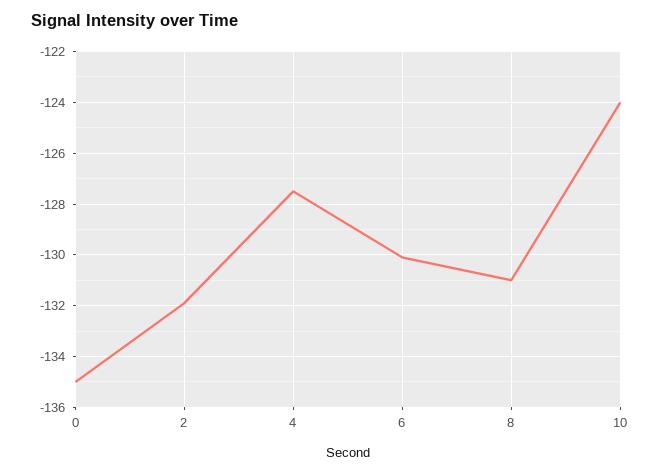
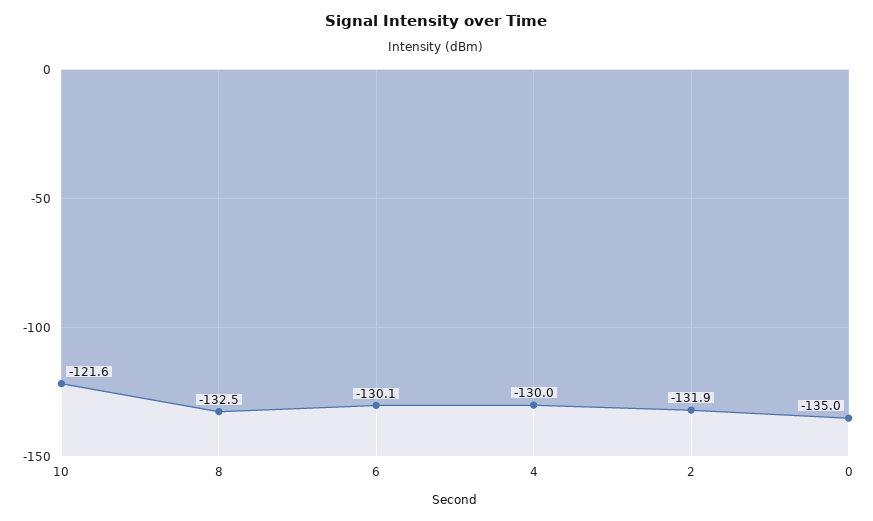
4: -127.5 -> -130
8: -131 -> -132.5
10: -124 -> -121.6

